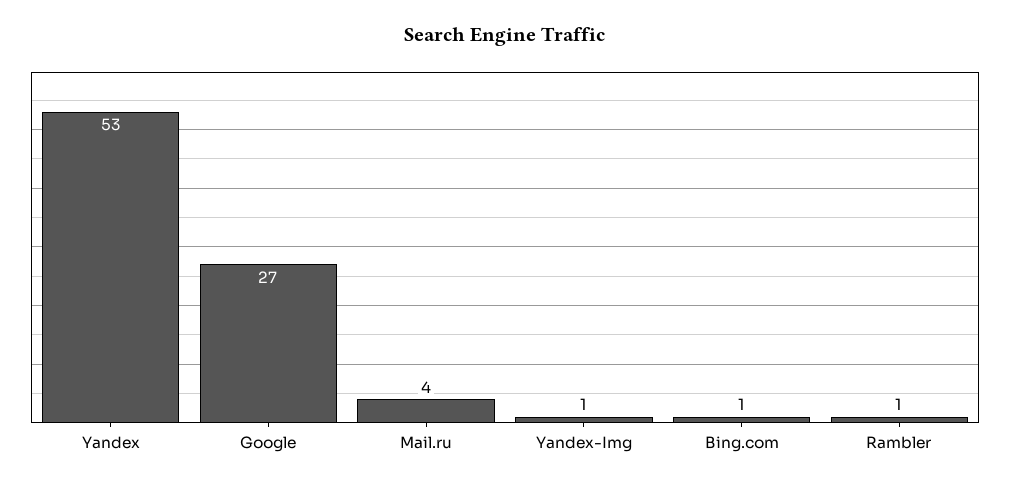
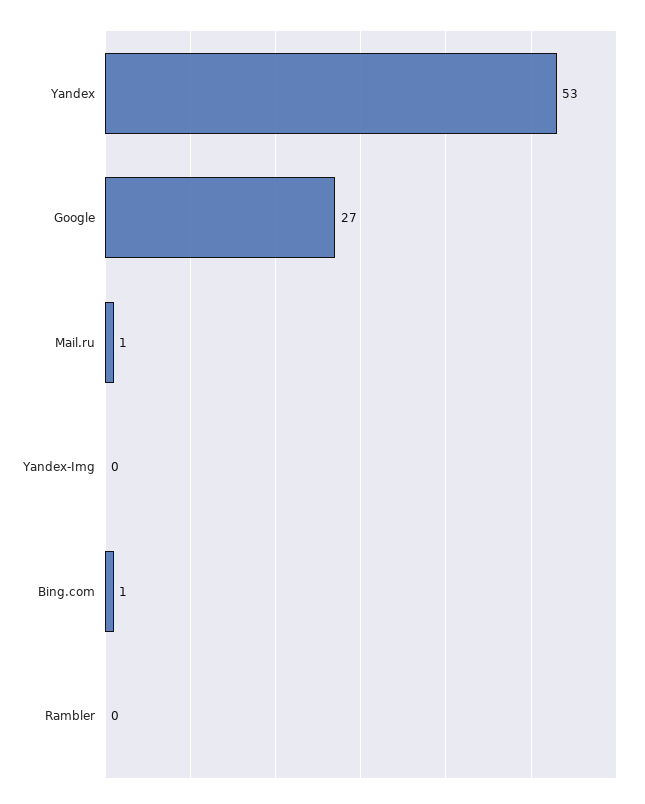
Mail.ru: 4 -> 1
Yandex-Img: 1 -> 0
Rambler: 1 -> 0

